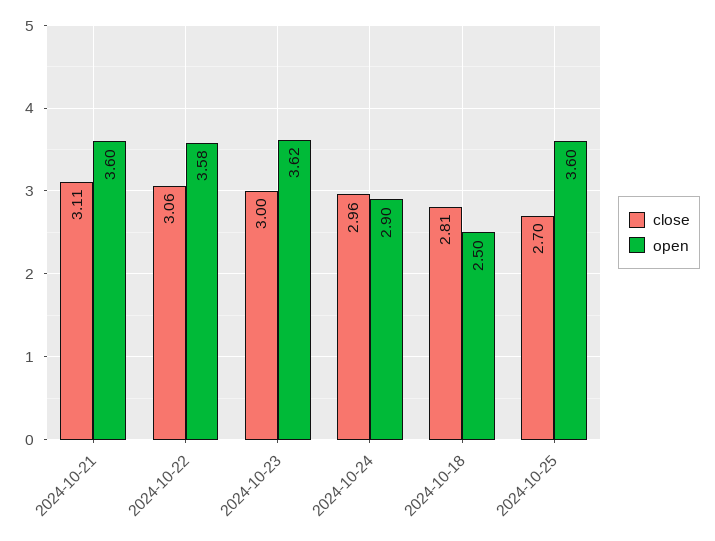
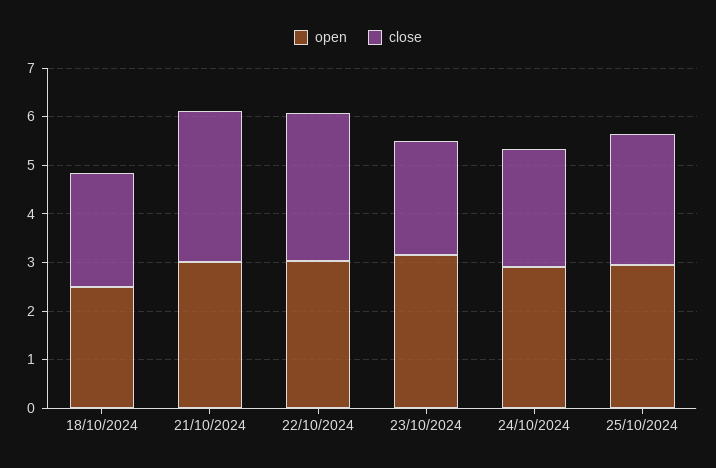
open, 2024-10-21: 3.6 -> 3
open, 2024-10-22: 3.58 -> 3
close, 2024-10-23: 3 -> 2.4
open, 2024-10-23: 3.62 -> 3.2
close, 2024-10-24: 2.96 -> 2.4
close, 2024-10-18: 2.81 -> 2.4
open, 2024-10-25: 3.6 -> 3

